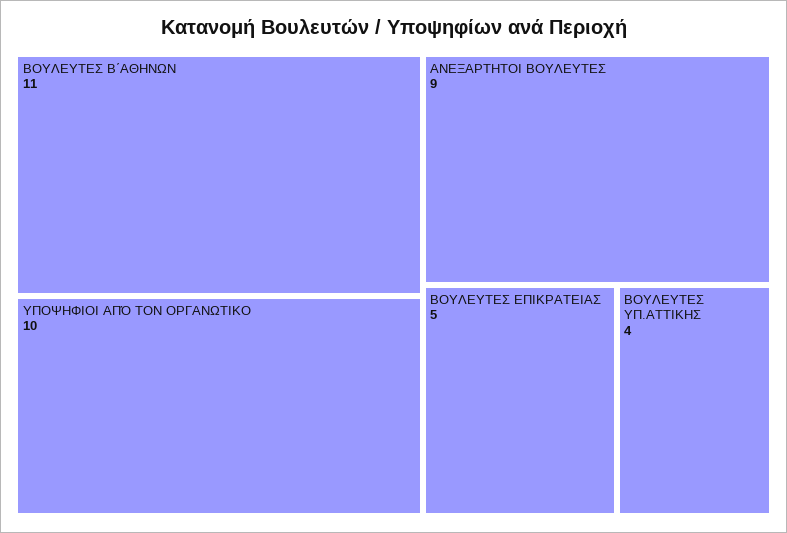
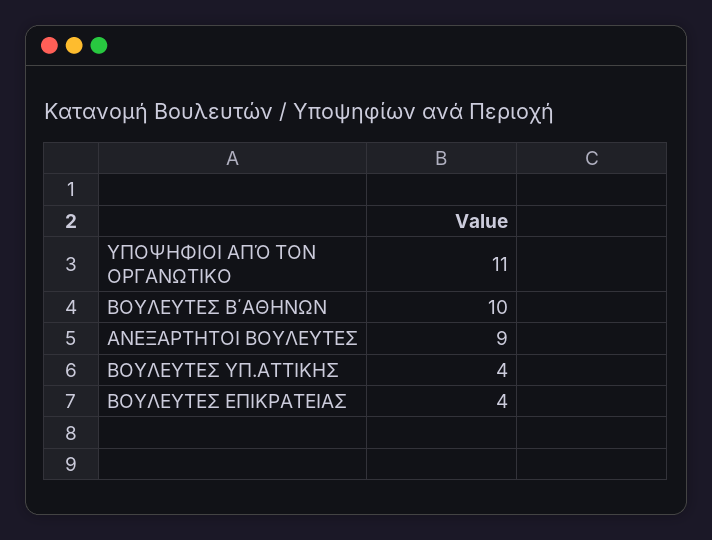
ΒΟΥΛΕΥΤΕΣ Β΄ΑΘΗΝΩΝ: 11 -> 10
ΥΠΟΨΗΦΙΟΙ ΑΠΌ ΤΟΝ ΟΡΓΑΝΩΤΙΚΟ: 10 -> 11
ΒΟΥΛΕΥΤΕΣ ΕΠΙΚΡΑΤΕΙΑΣ: 5 -> 4

